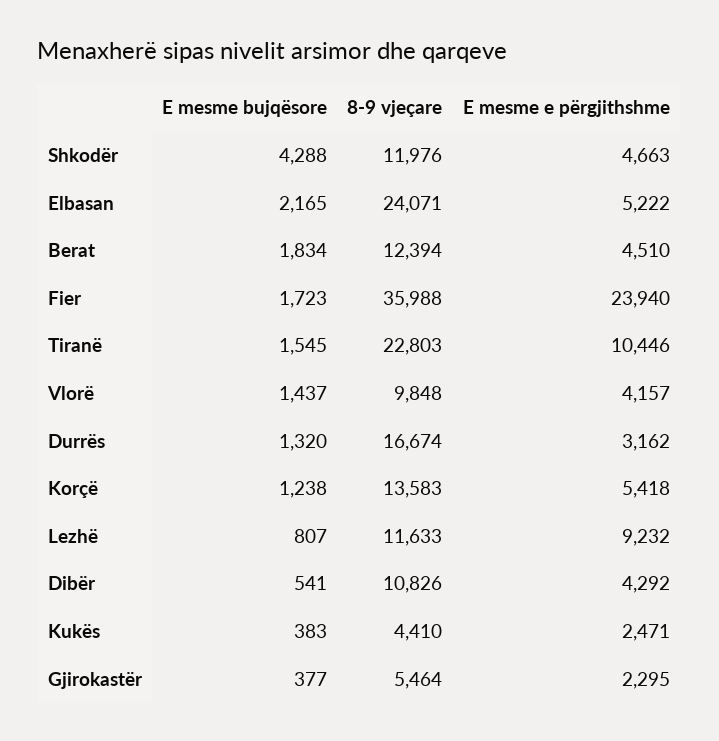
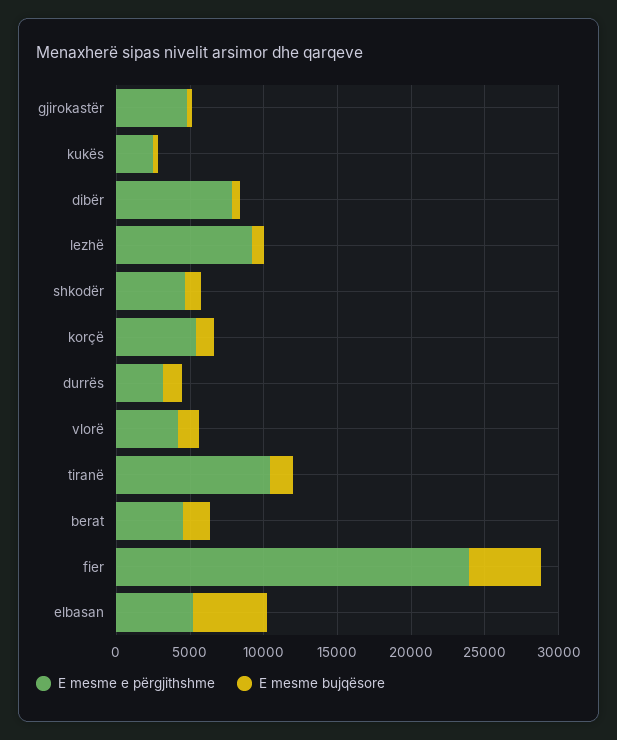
E mesme bujqësore, Shkodër: 4288 -> 1000
8-9 vjeçare, Shkodër: 11976 -> none
E mesme bujqësore, Elbasan: 2165 -> 5000
8-9 vjeçare, Elbasan: 24071 -> none
8-9 vjeçare, Berat: 12394 -> none
E mesme bujqësore, Fier: 1723 -> 5000
8-9 vjeçare, Fier: 35988 -> none
8-9 vjeçare, Tiranë: 22803 -> none
8-9 vjeçare, Vlorë: 9848 -> none
8-9 vjeçare, Durrës: 16674 -> none
8-9 vjeçare, Korçë: 13583 -> none
8-9 vjeçare, Lezhë: 11633 -> none
8-9 vjeçare, Dibër: 10826 -> none
E mesme e përgjithshme, Dibër: 4292 -> 8000
8-9 vjeçare, Kukës: 4410 -> none
8-9 vjeçare, Gjirokastër: 5464 -> none
E mesme e përgjithshme, Gjirokastër: 2295 -> 5000

